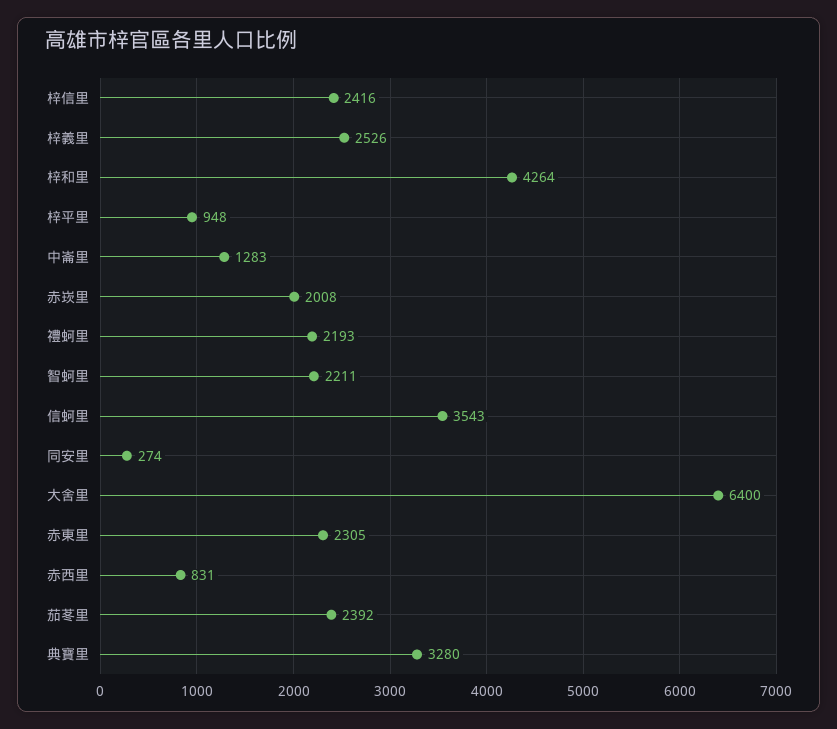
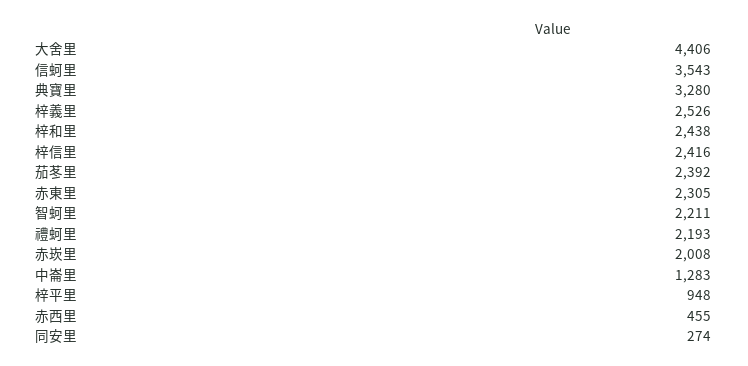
梓和里: 4264 -> 2438
大舍里: 6400 -> 4406
赤西里: 831 -> 455

